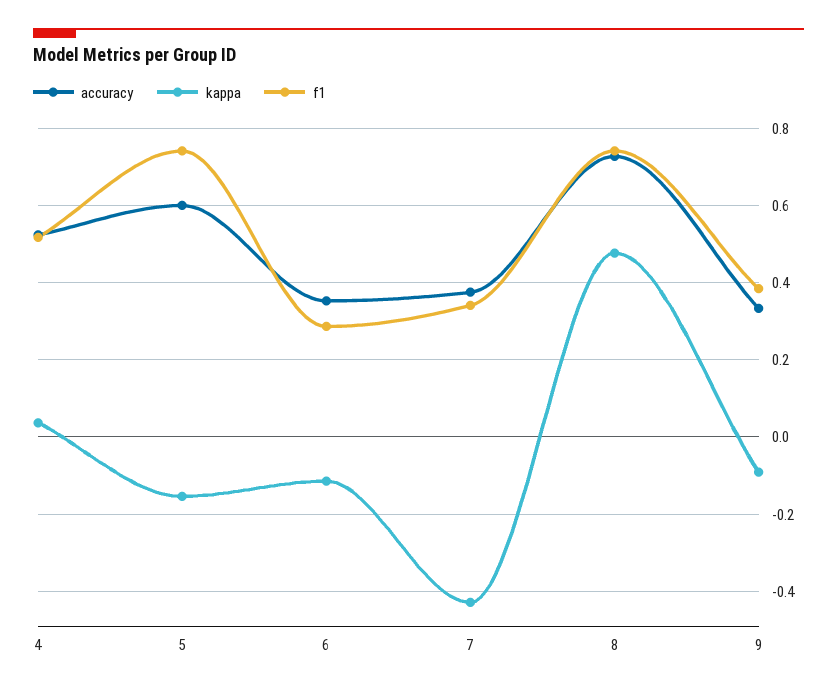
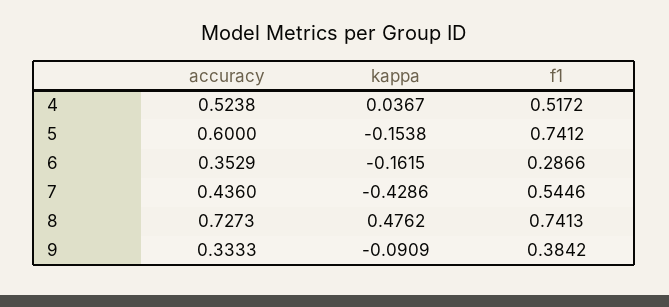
kappa, 6: -0.12 -> -0.1615
accuracy, 7: 0.38 -> 0.436
f1, 7: 0.34 -> 0.5446

